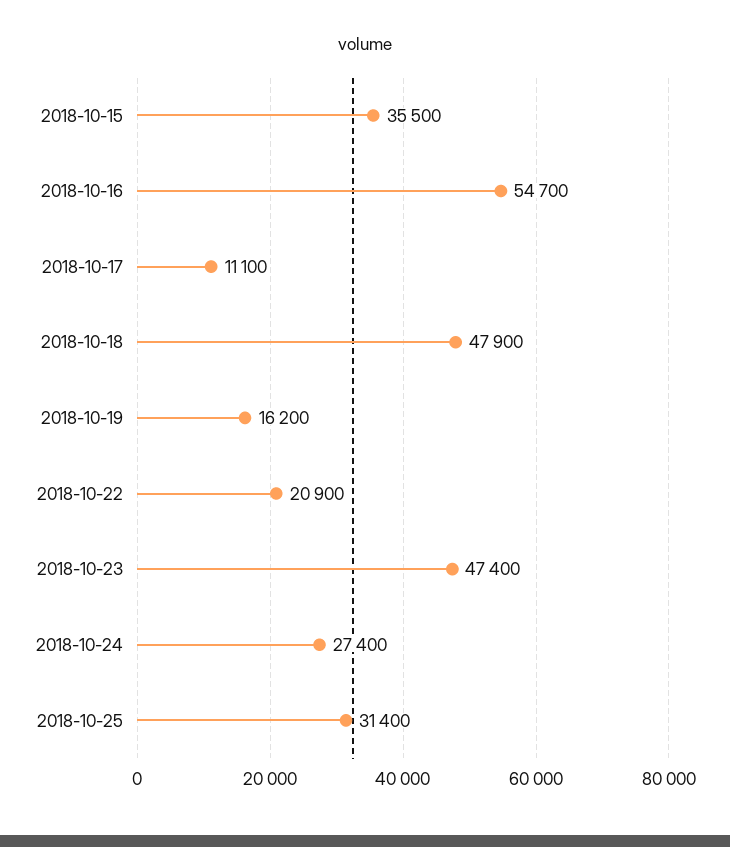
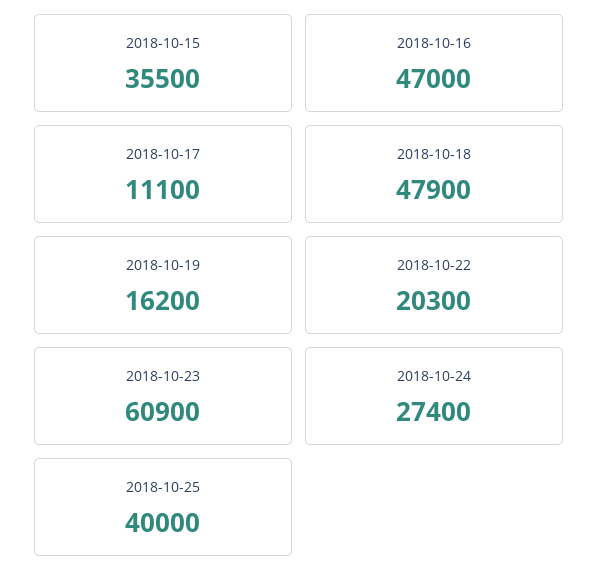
2018-10-16: 54700 -> 47000
2018-10-22: 20900 -> 20300
2018-10-23: 47400 -> 60900
2018-10-25: 31400 -> 40000

